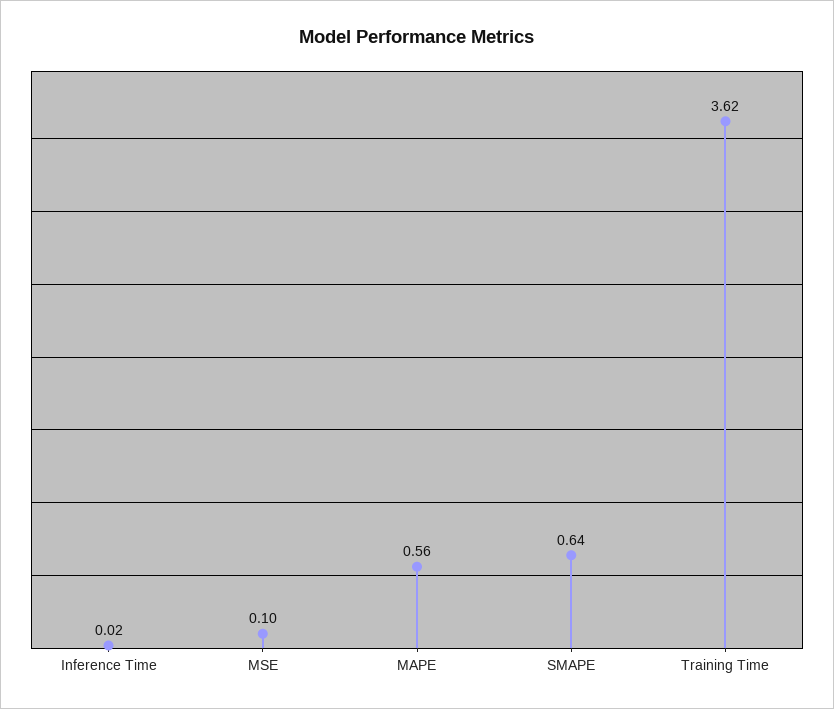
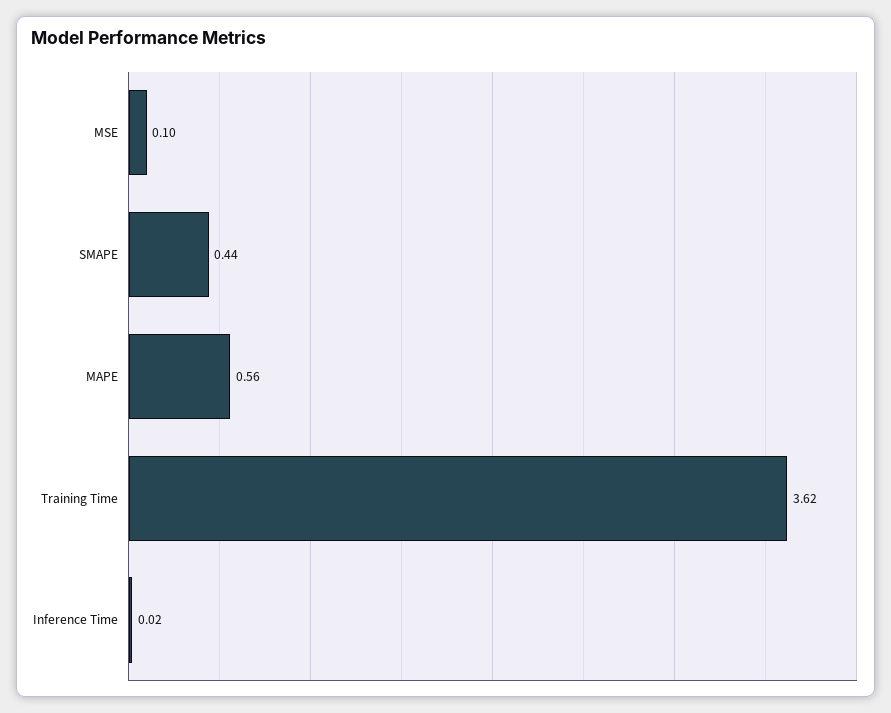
SMAPE: 0.64 -> 0.44

